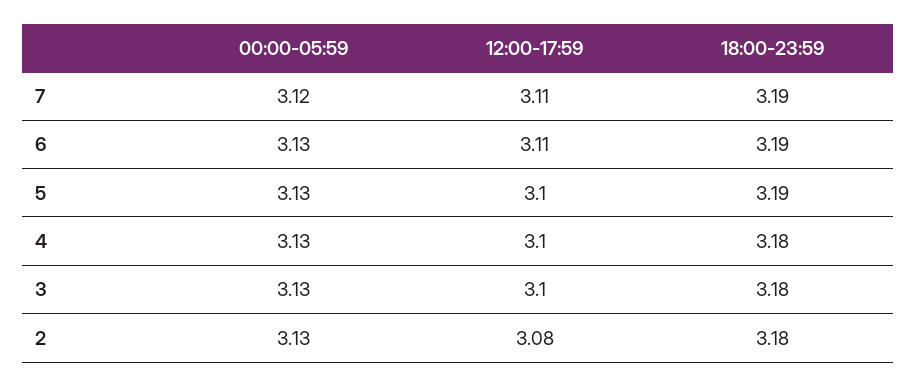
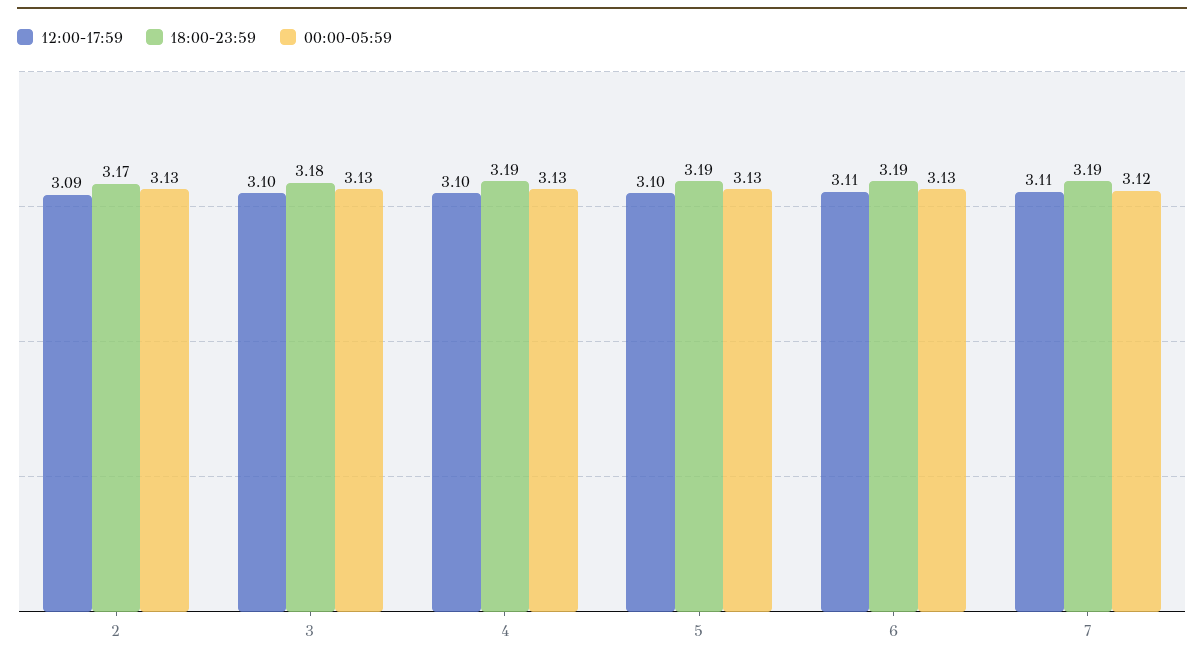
18:00-23:59, 4: 3.18 -> 3.19
12:00-17:59, 2: 3.08 -> 3.09
18:00-23:59, 2: 3.18 -> 3.17

